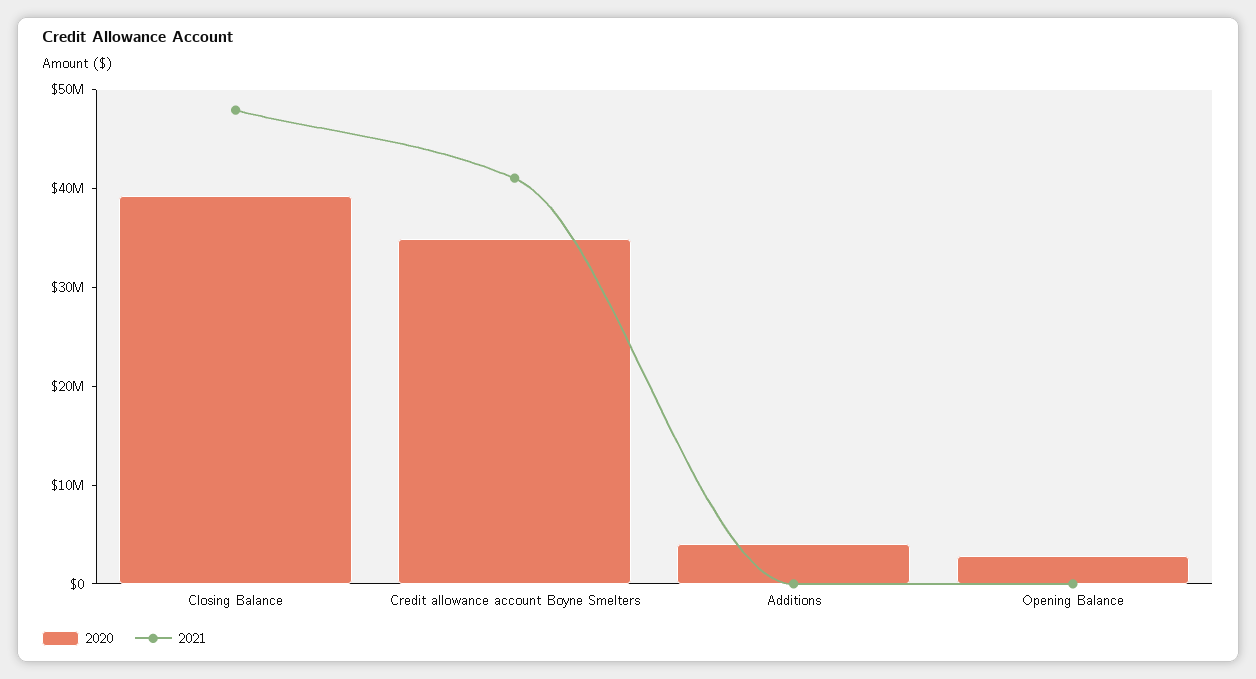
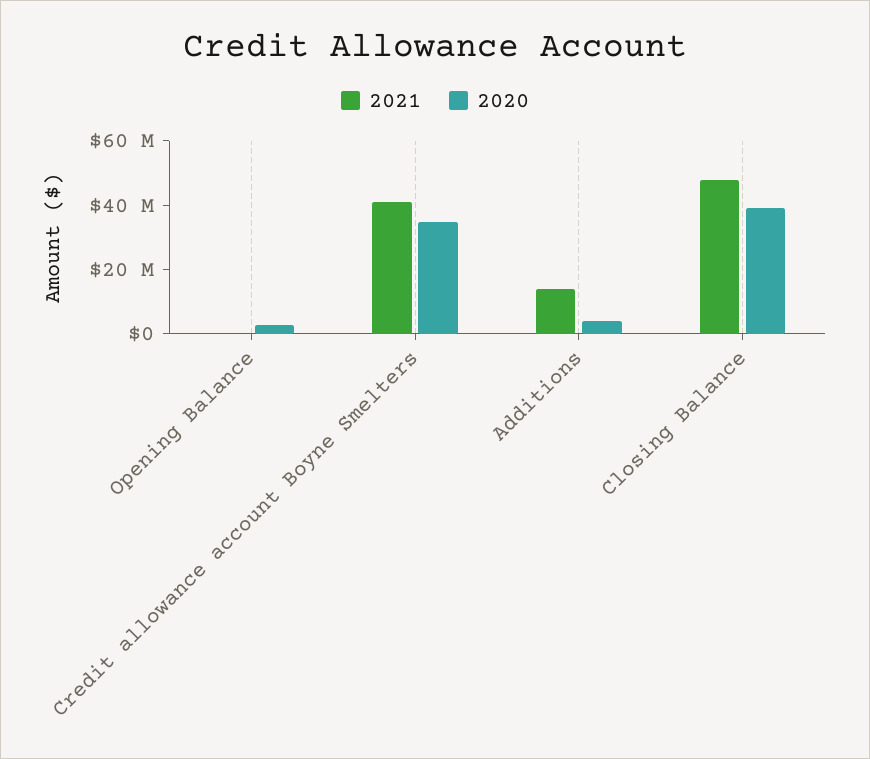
2021, Additions: 0 -> 15000000

